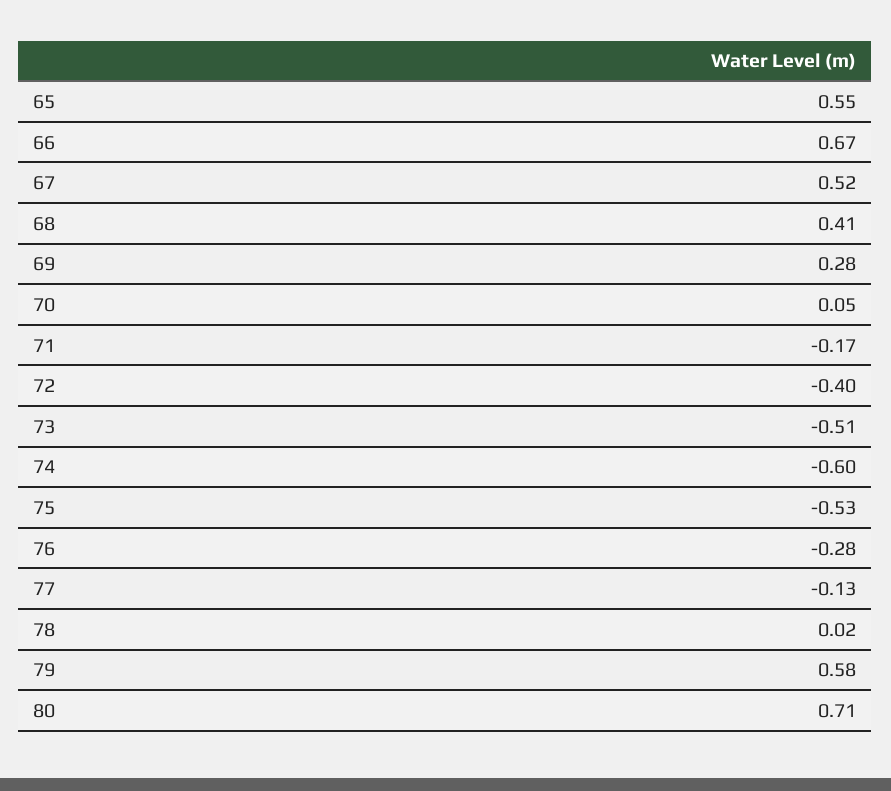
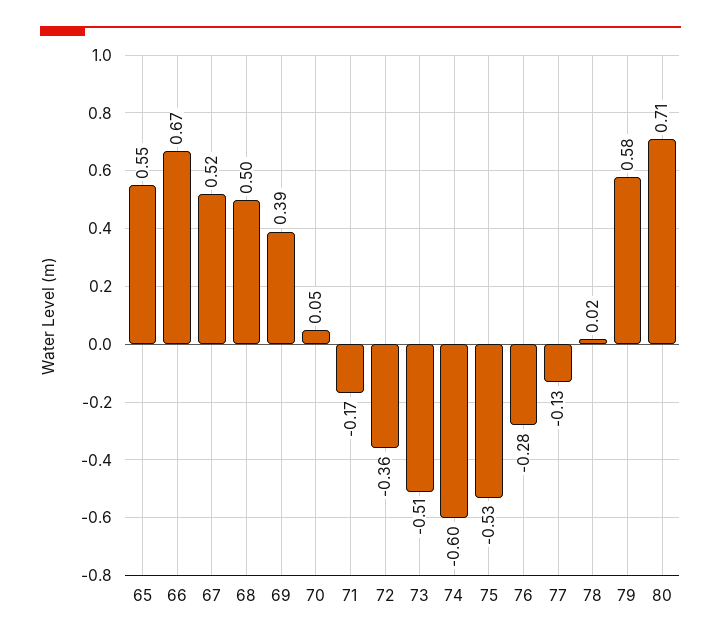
68: 0.41 -> 0.5
69: 0.28 -> 0.39
72: -0.4 -> -0.36

